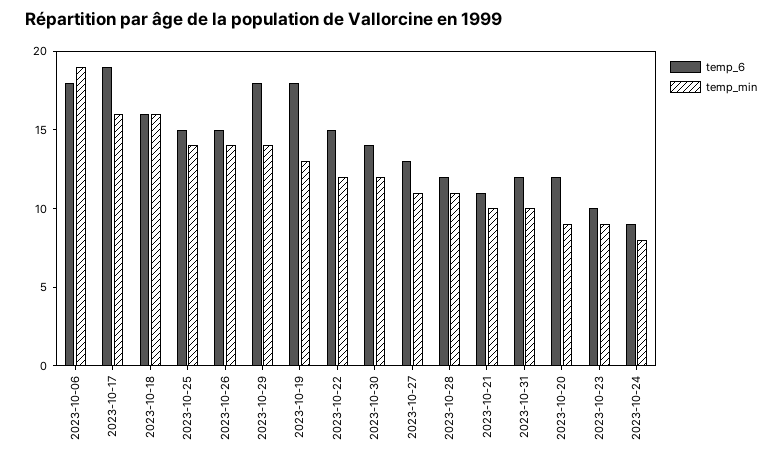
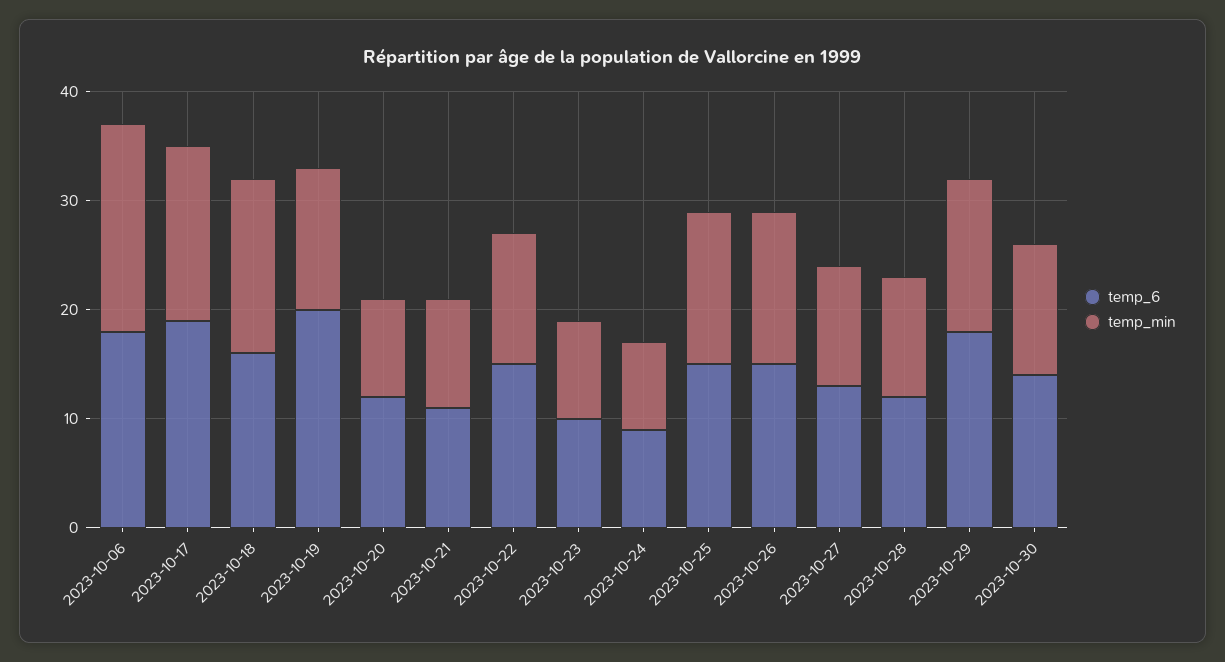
temp_6, 2023-10-19: 18 -> 20
temp_6, 2023-10-31: 12 -> none
temp_min, 2023-10-31: 10 -> none

